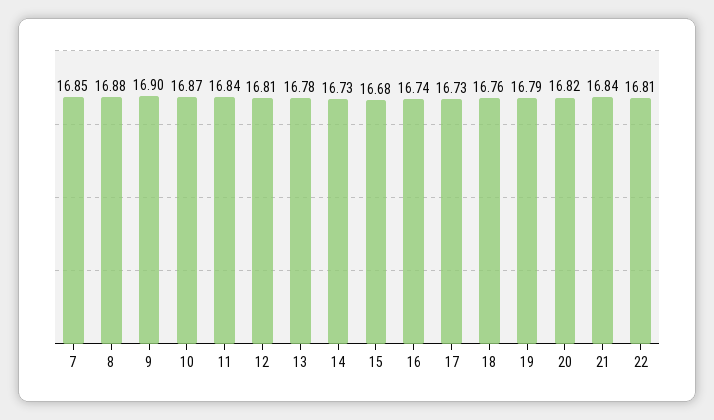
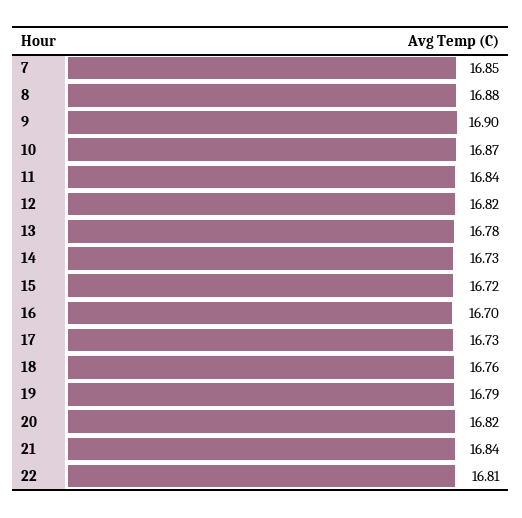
12: 16.81 -> 16.82
15: 16.68 -> 16.72
16: 16.74 -> 16.7

